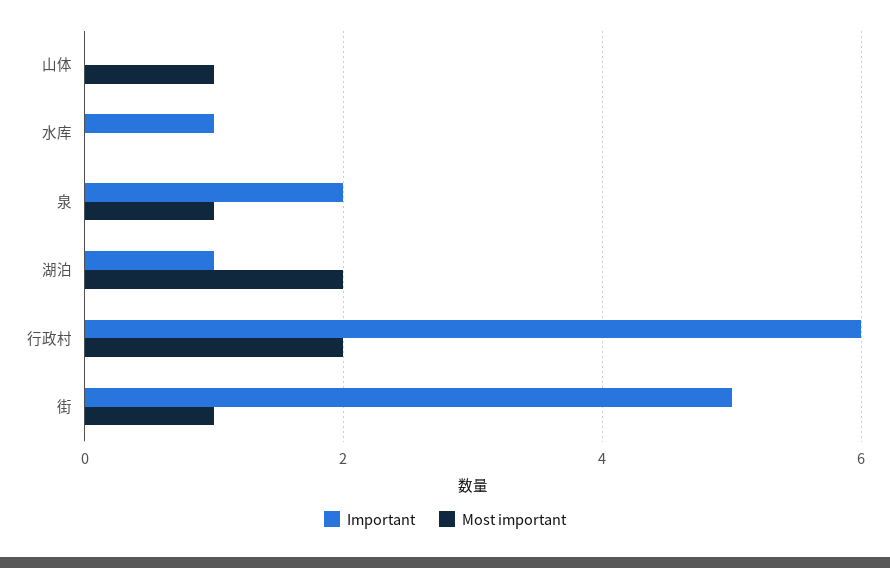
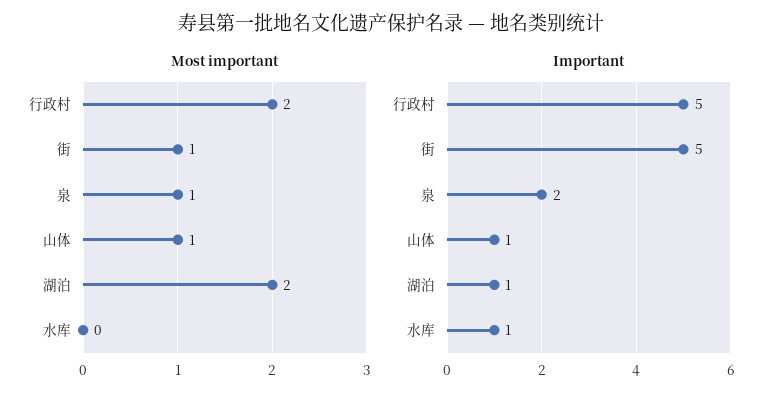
Important, 山体: 0 -> 1
Important, 行政村: 6 -> 5

